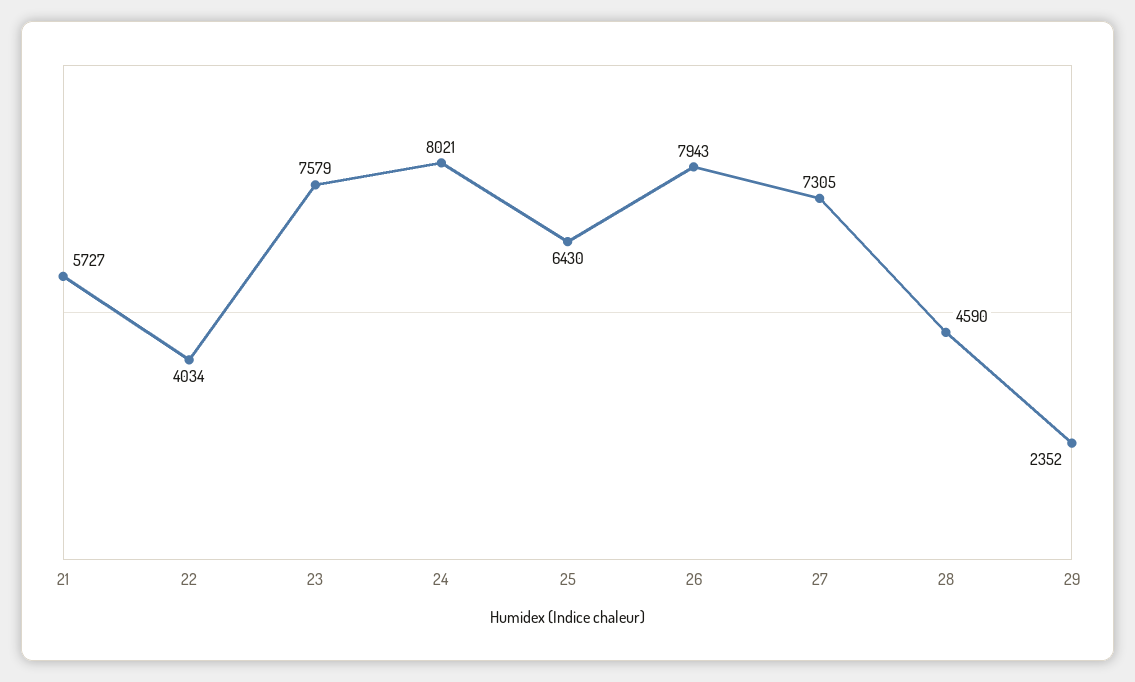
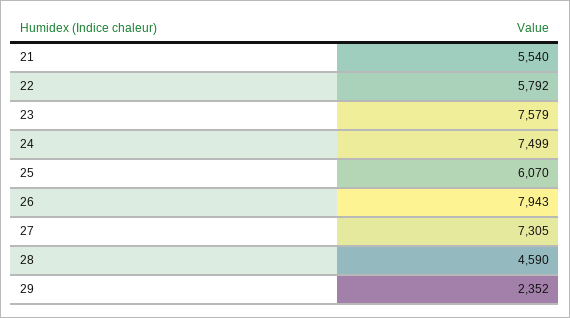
21: 5727 -> 5540
22: 4034 -> 5792
24: 8021 -> 7499
25: 6430 -> 6070

